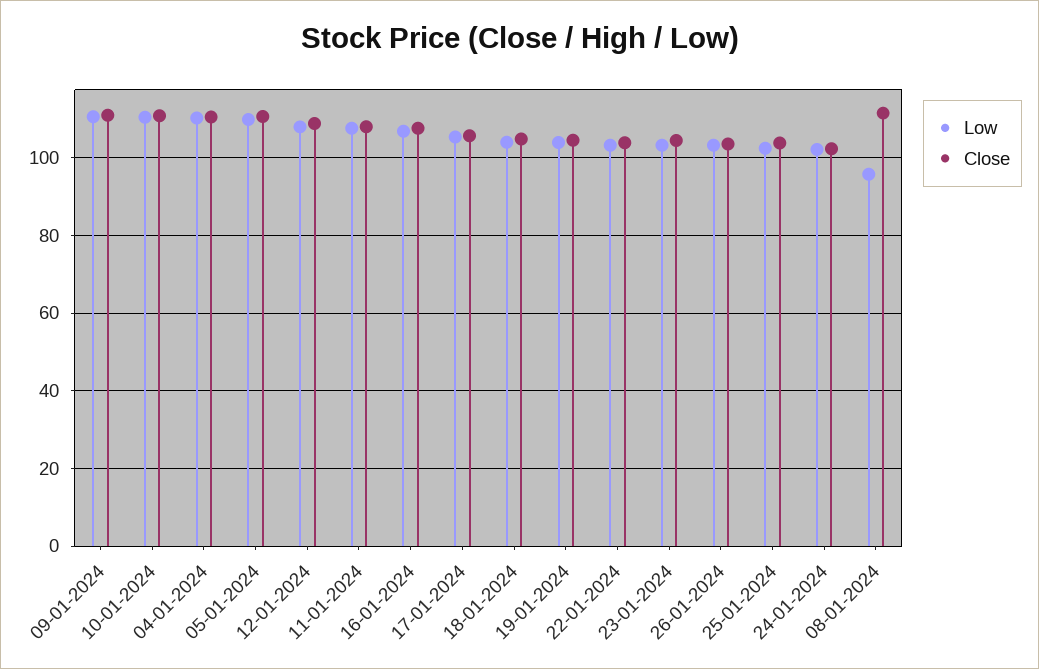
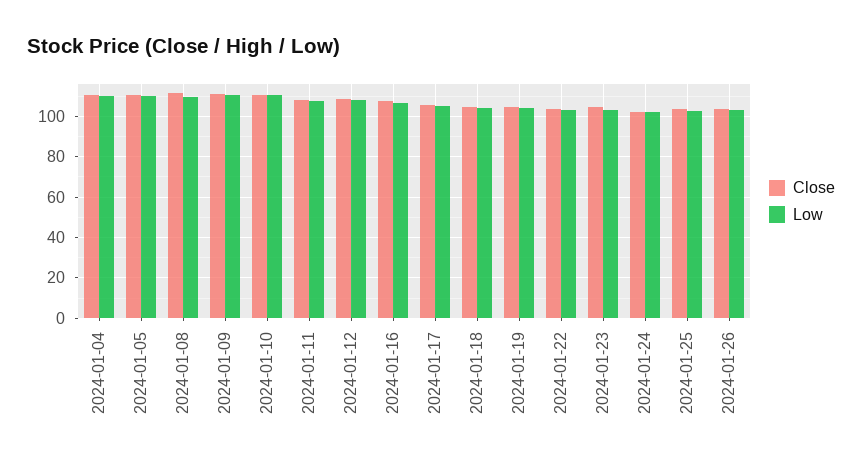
Low, 08-01-2024: 96 -> 110

